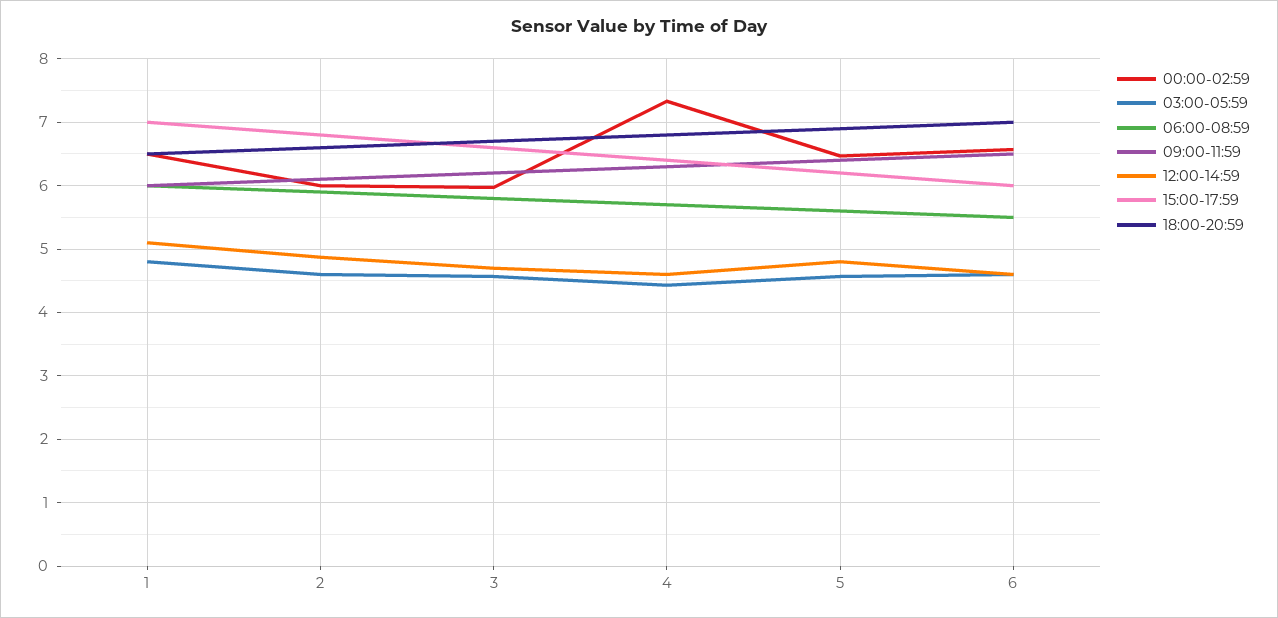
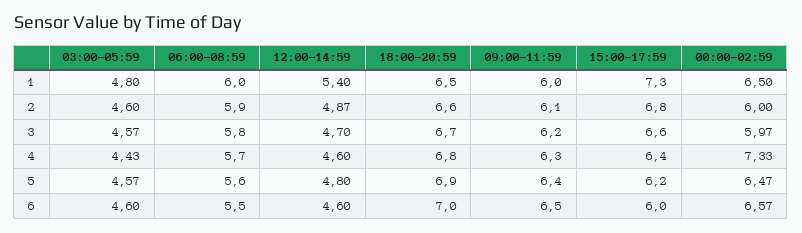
12:00-14:59, 1: 5.1 -> 5.4
15:00-17:59, 1: 7 -> 7.3

